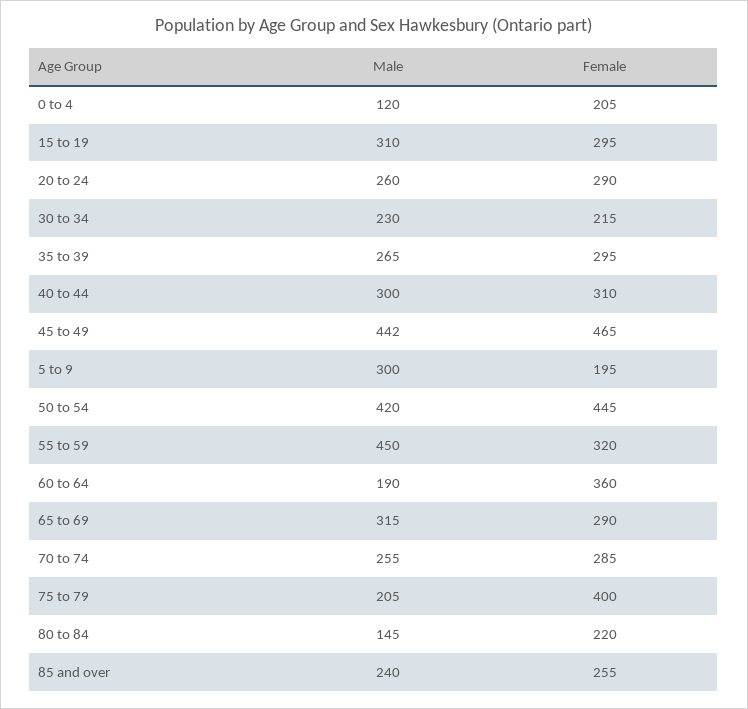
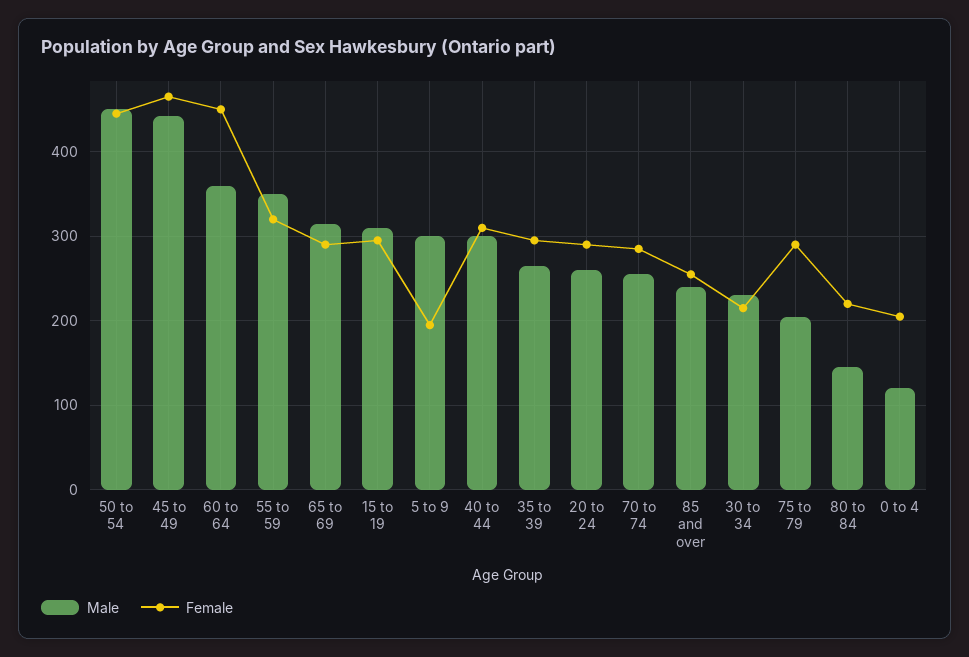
Male, 50 to 54: 420 -> 450
Male, 55 to 59: 450 -> 350
Male, 60 to 64: 190 -> 360
Female, 60 to 64: 360 -> 450
Female, 75 to 79: 400 -> 290

